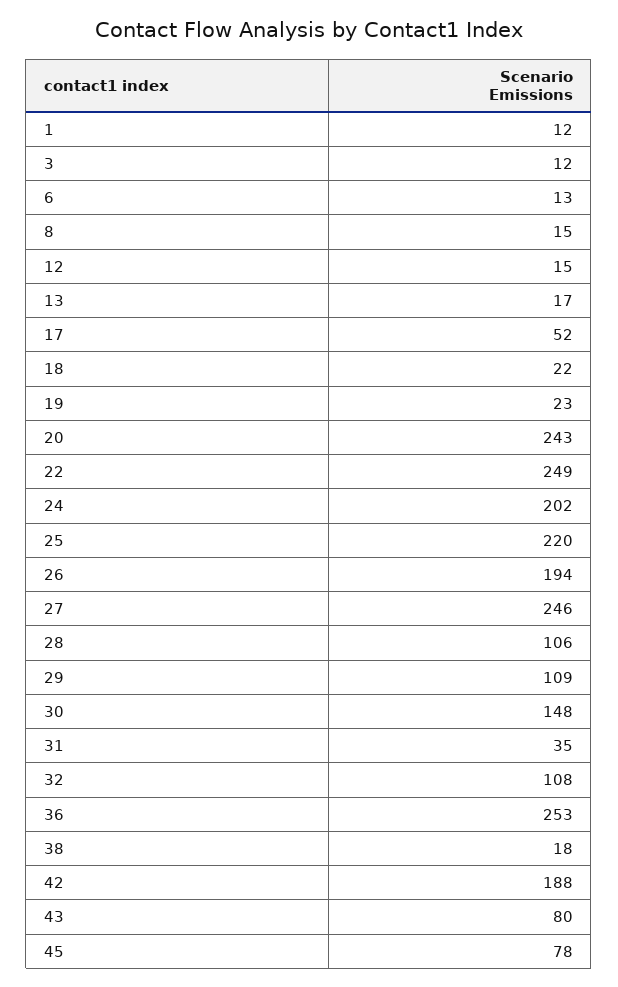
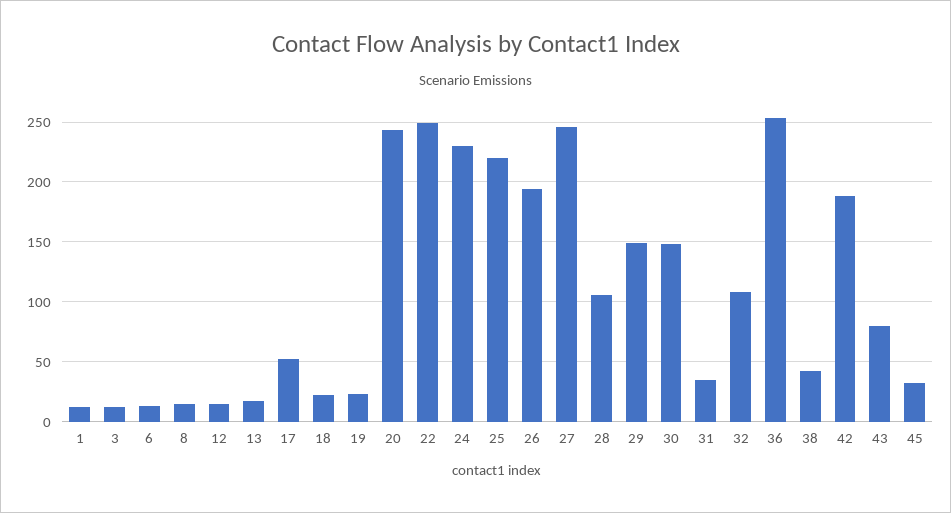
24: 202 -> 230
29: 109 -> 150
38: 18 -> 40
45: 78 -> 30

